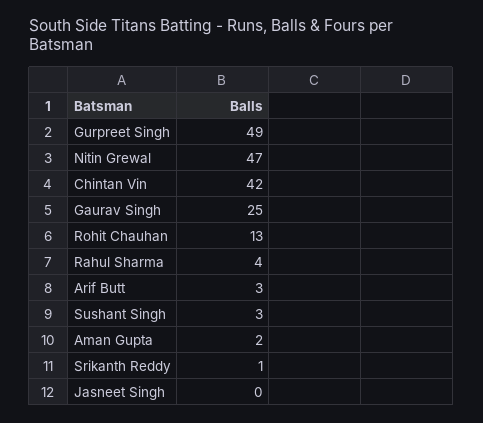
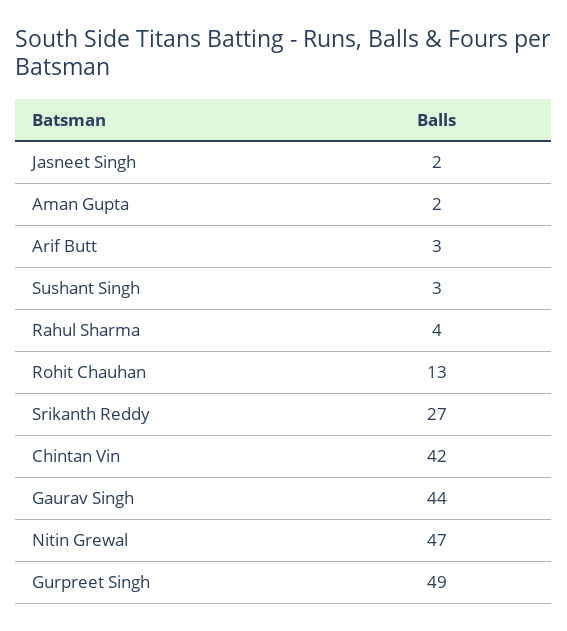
Gaurav Singh: 25 -> 44
Srikanth Reddy: 1 -> 27
Jasneet Singh: 0 -> 2

